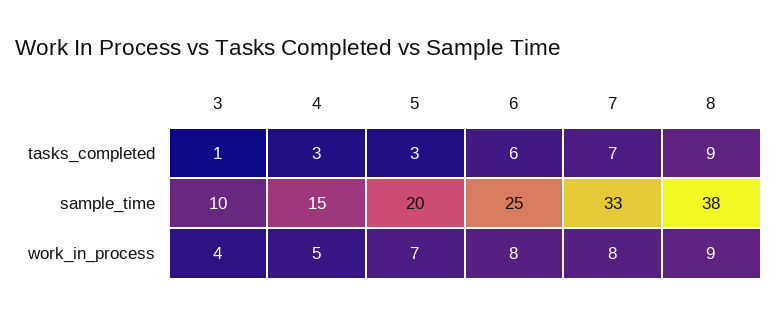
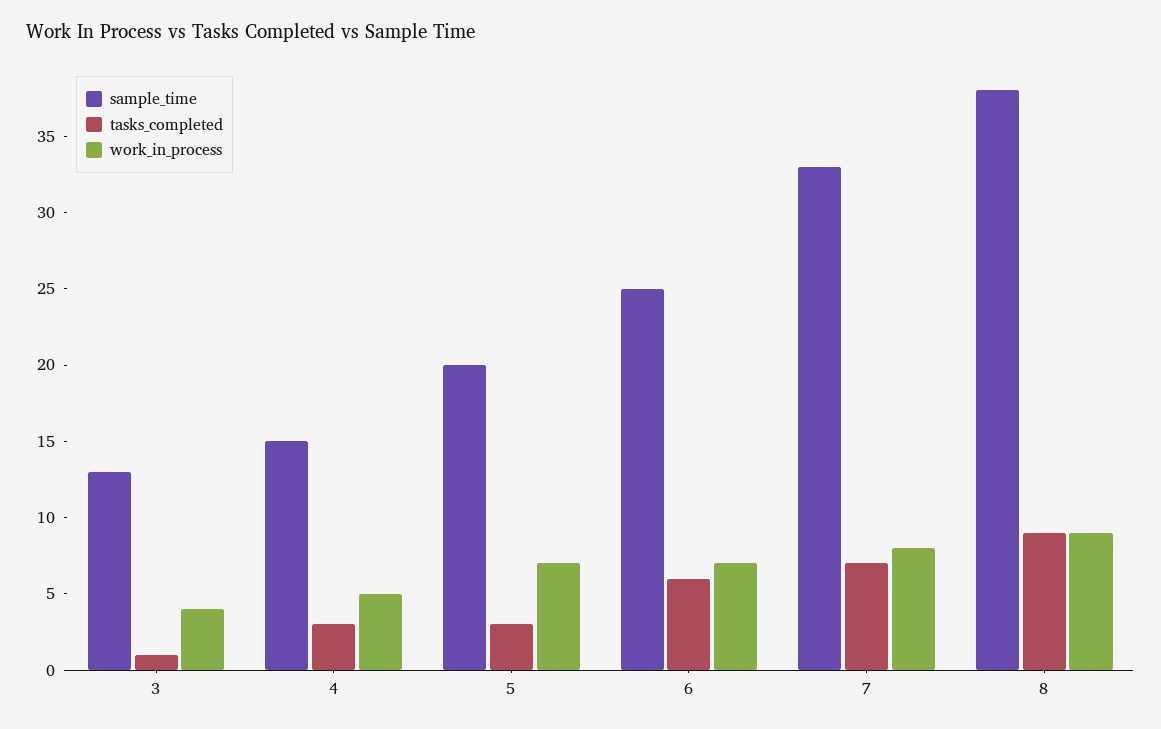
sample_time, 3: 10 -> 13
work_in_process, 6: 8 -> 7

